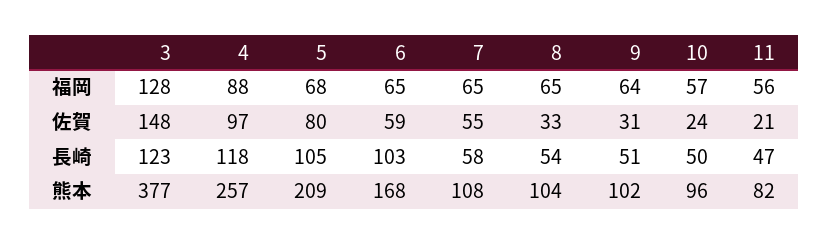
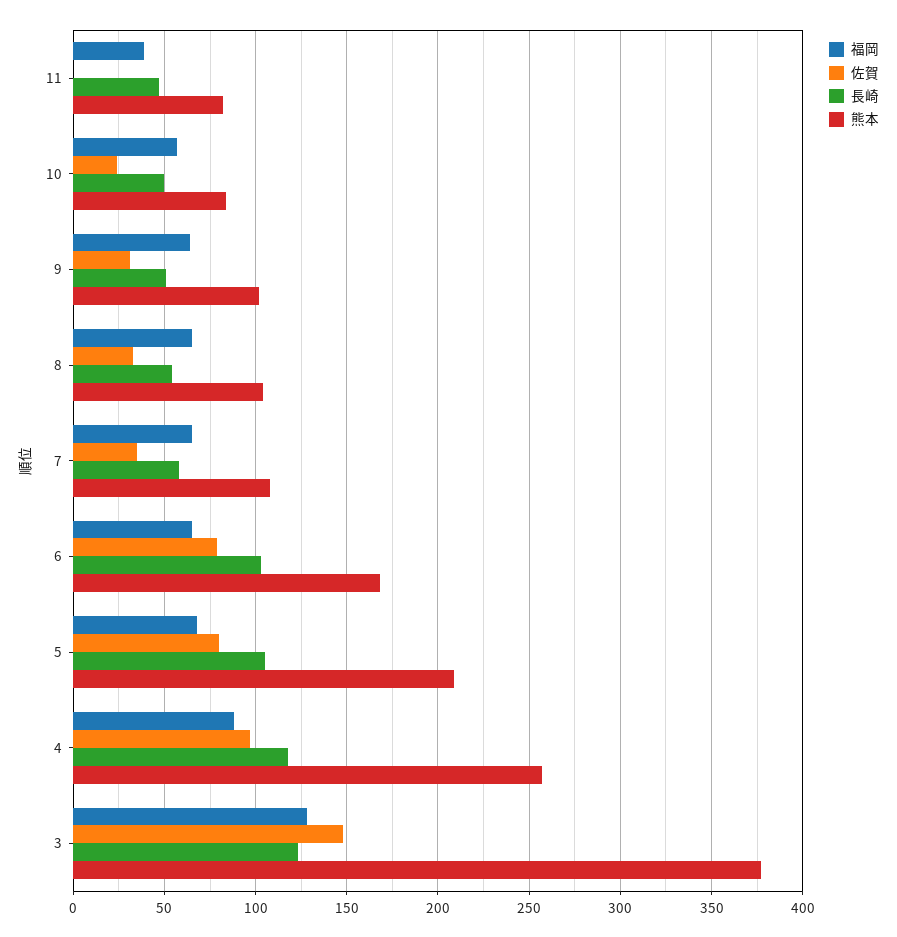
福岡, 11: 56 -> 40
佐賀, 6: 59 -> 80
佐賀, 7: 55 -> 35
佐賀, 11: 21 -> 0
熊本, 10: 96 -> 85

